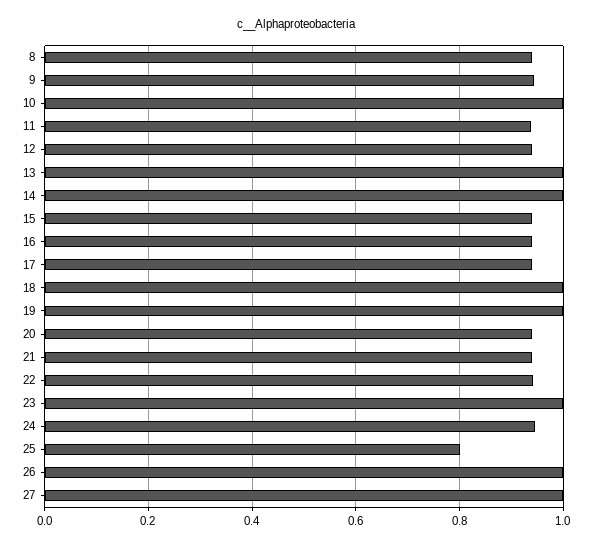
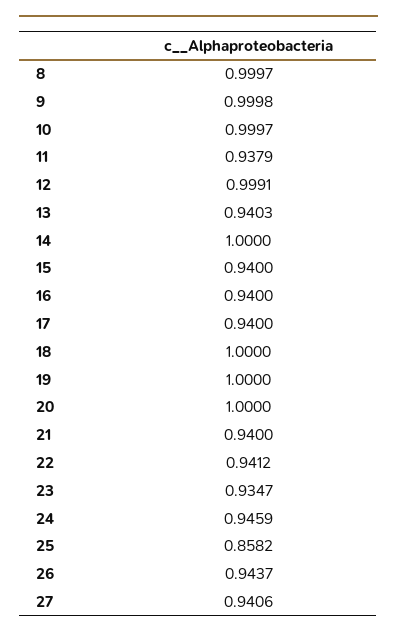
8: 0.94 -> 0.9997
9: 0.94 -> 0.9998
12: 0.94 -> 0.9991
13: 1 -> 0.9403
20: 0.94 -> 1
23: 1 -> 0.9347
25: 0.8 -> 0.8582
26: 1 -> 0.9437
27: 1 -> 0.9406

